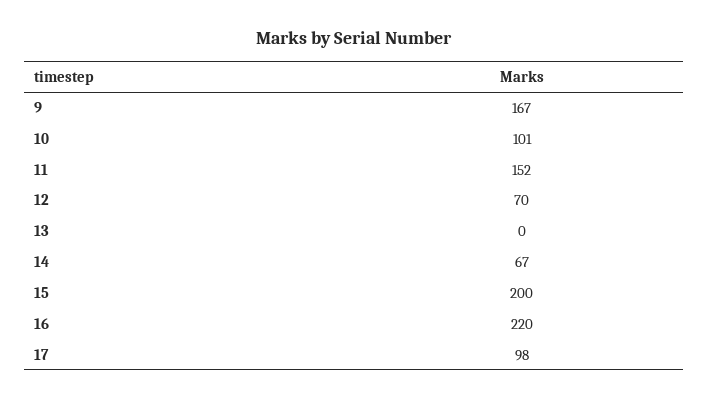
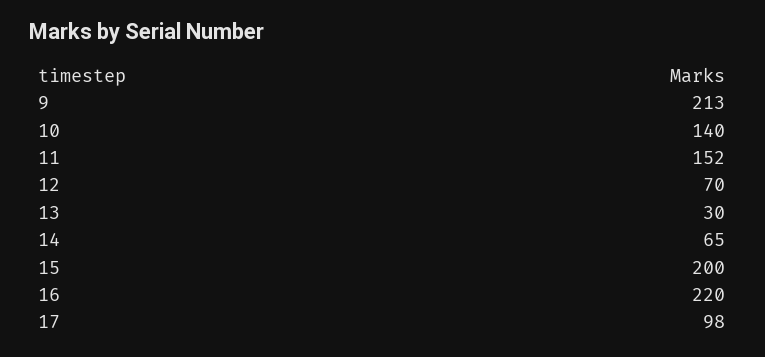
9: 167 -> 213
10: 101 -> 140
13: 0 -> 30
14: 67 -> 65

